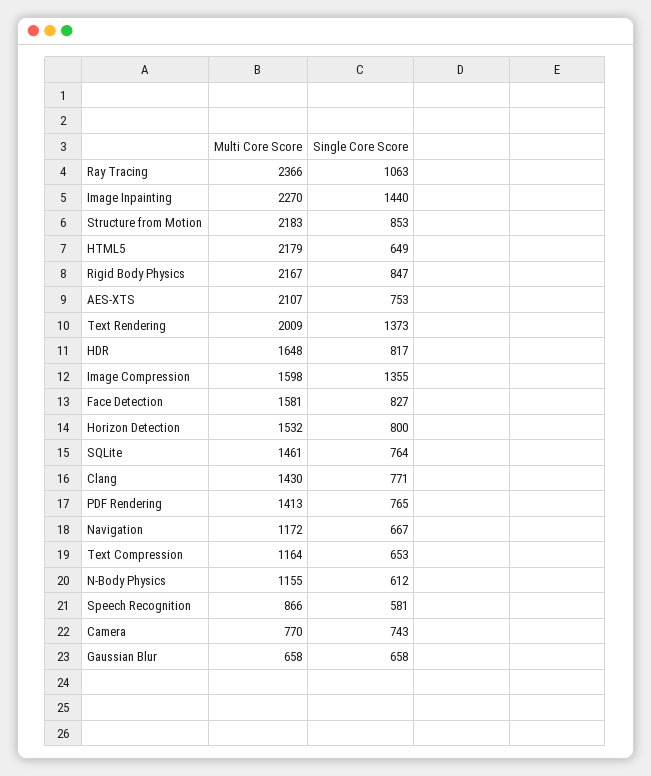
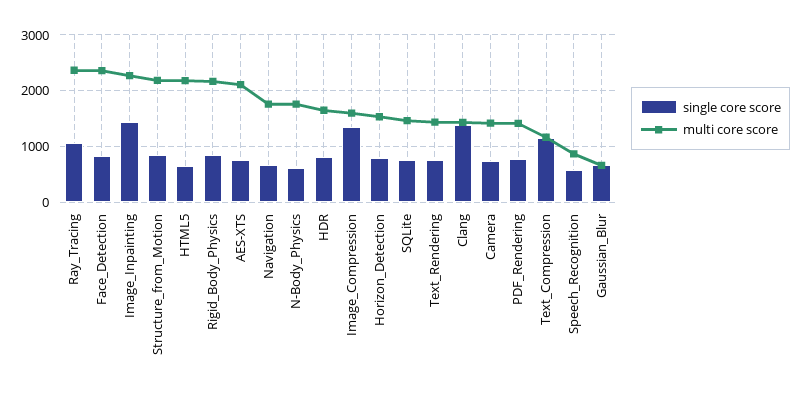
Multi Core Score, Text Rendering: 2009 -> 1400
Single Core Score, Text Rendering: 1373 -> 800
Multi Core Score, Face Detection: 1581 -> 2400
Single Core Score, Clang: 771 -> 1400
Multi Core Score, Navigation: 1172 -> 1800
Single Core Score, Text Compression: 653 -> 1200
Multi Core Score, N-Body Physics: 1155 -> 1800
Multi Core Score, Camera: 770 -> 1400

